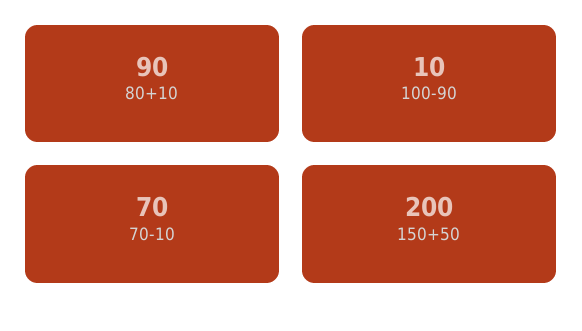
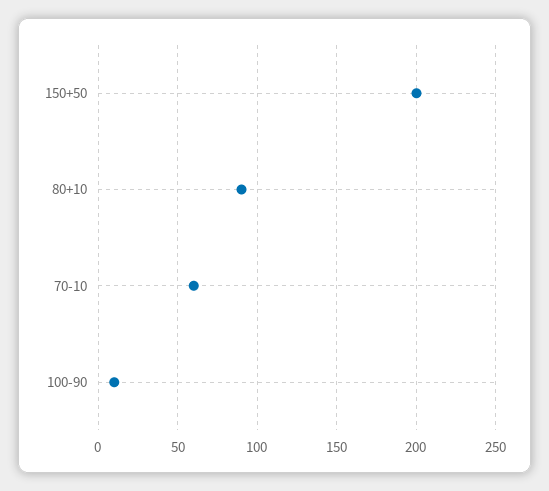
70-10: 70 -> 60

